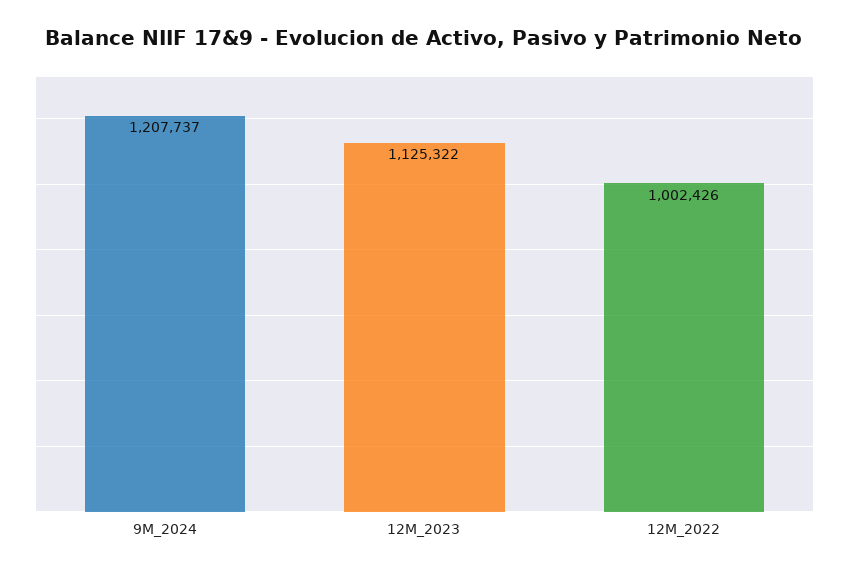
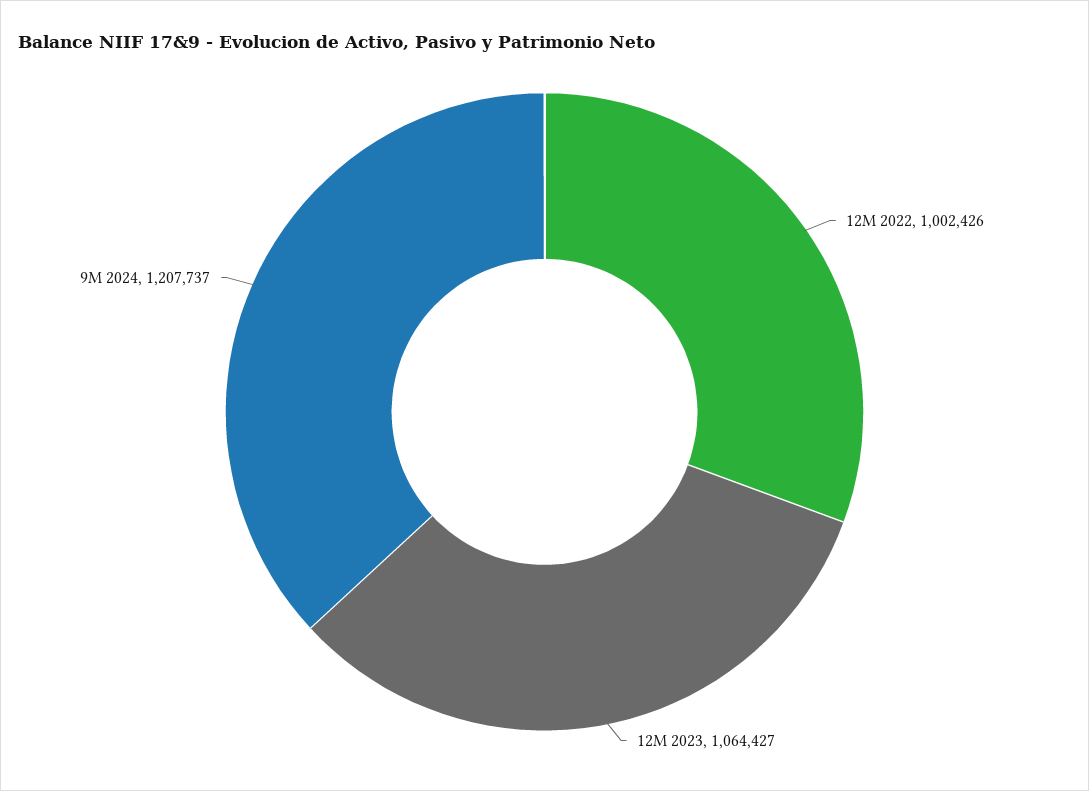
12M_2023: 1125322 -> 1064427

